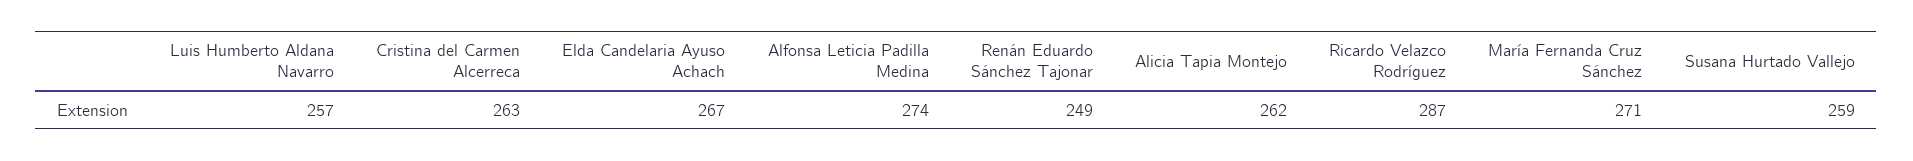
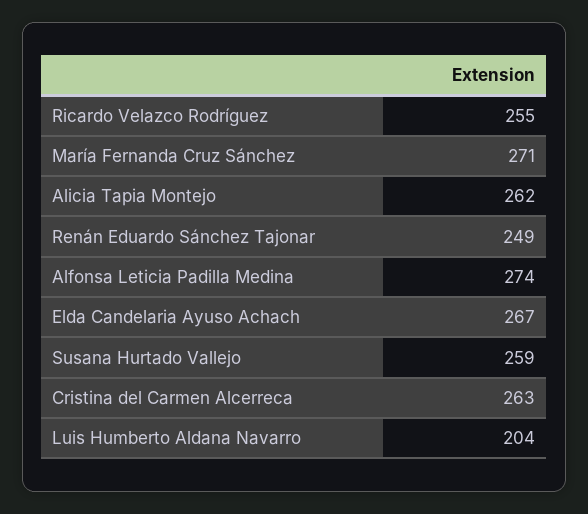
Luis Humberto Aldana Navarro: 257 -> 204
Ricardo Velazco Rodríguez: 287 -> 255

